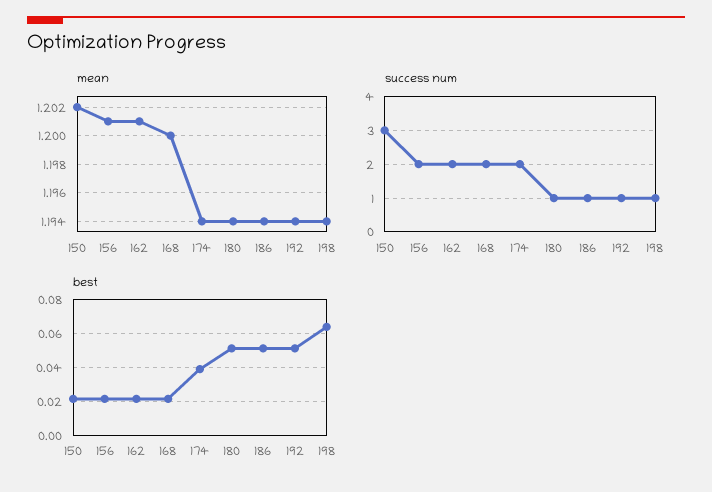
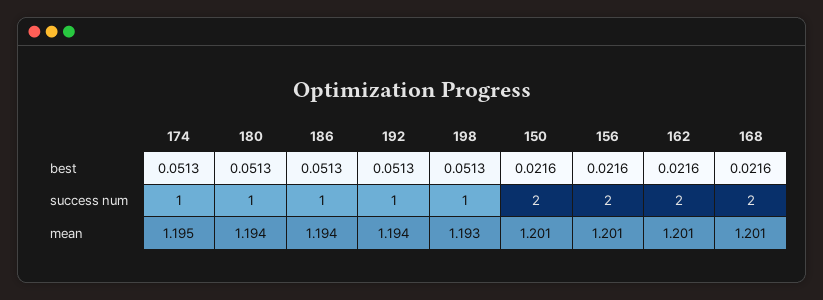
mean, 150: 1.202 -> 1.201
mean, 168: 1.2 -> 1.201
mean, 174: 1.194 -> 1.195
mean, 198: 1.194 -> 1.193
success num, 150: 3 -> 2
success num, 174: 2 -> 1
best, 174: 0.04 -> 0.0513
best, 198: 0.065 -> 0.0513

